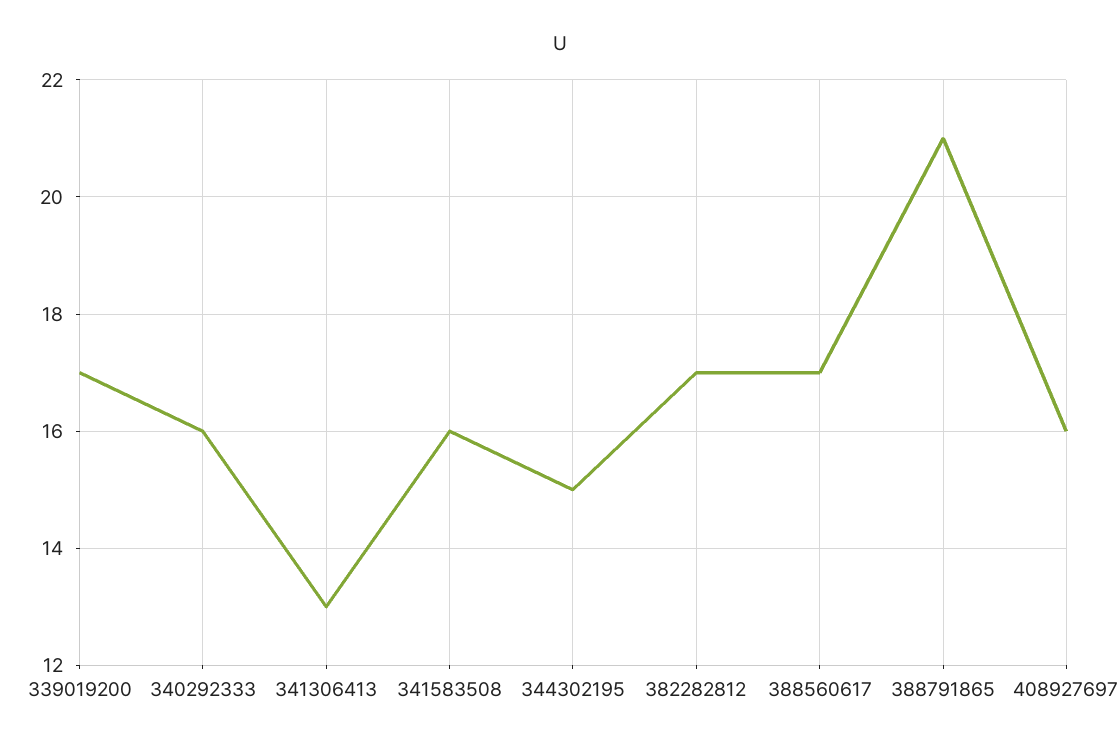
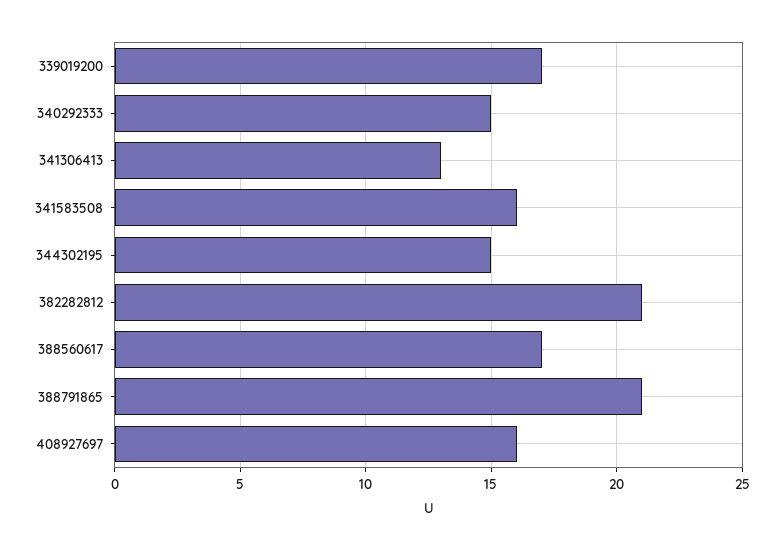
340292333: 16 -> 15
382282812: 17 -> 21

